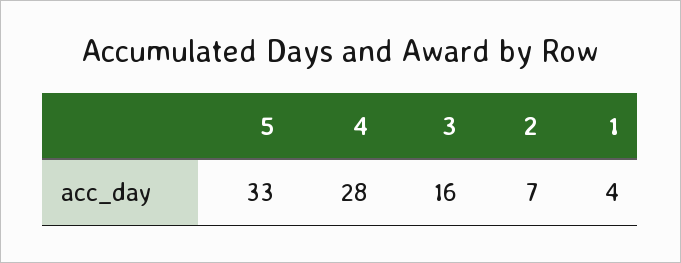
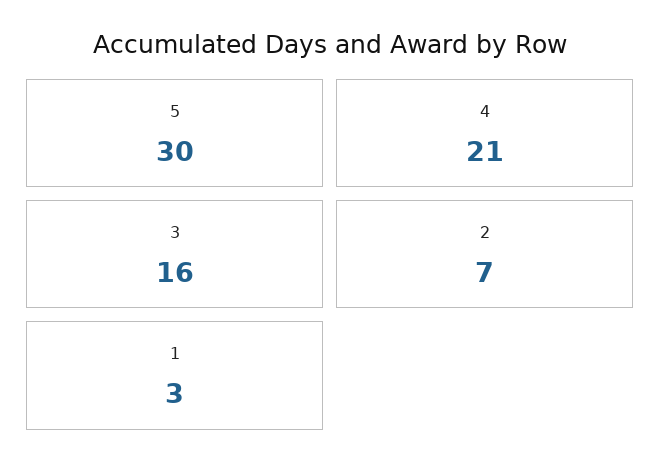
5: 33 -> 30
4: 28 -> 21
1: 4 -> 3

